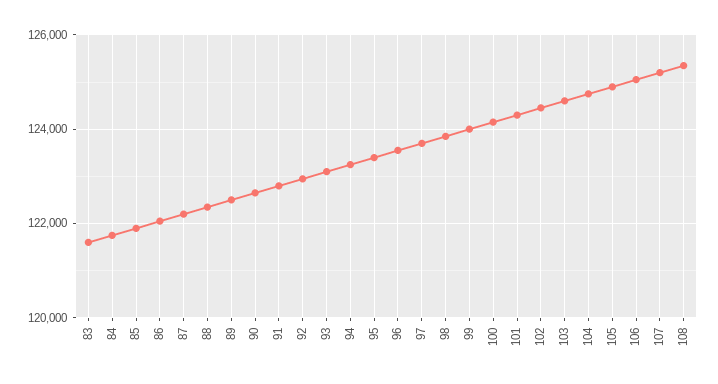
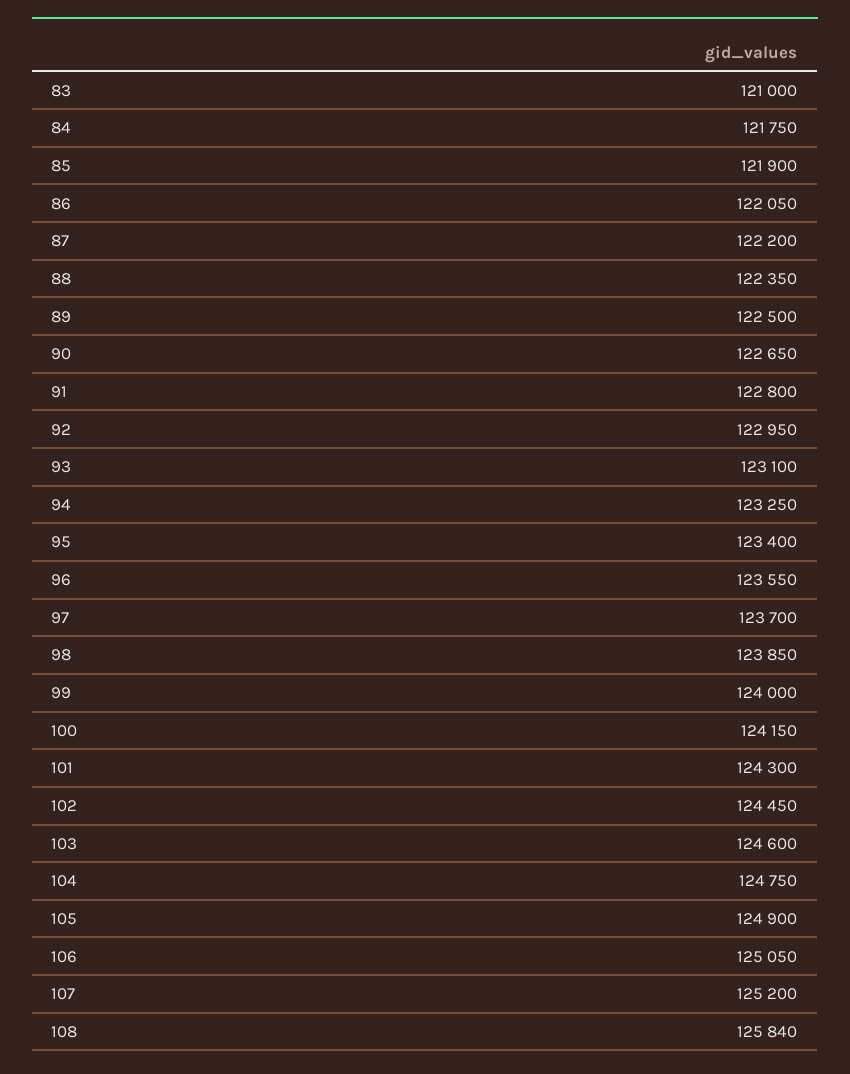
83: 121600 -> 121000
108: 125400 -> 125840

